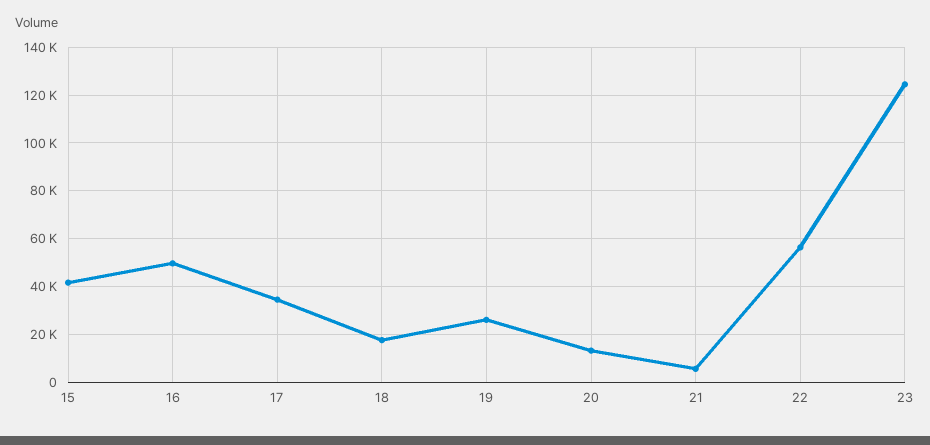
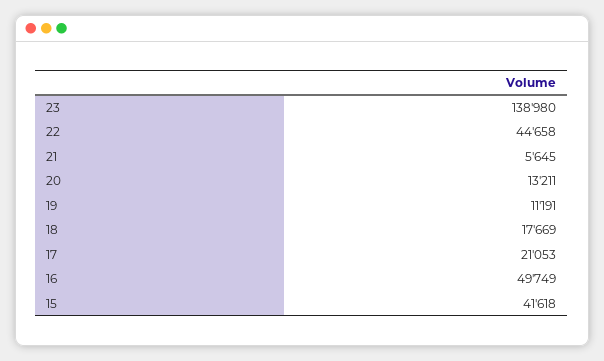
17: 35000 -> 21053
19: 25000 -> 11191
22: 55000 -> 44658
23: 125000 -> 138980

